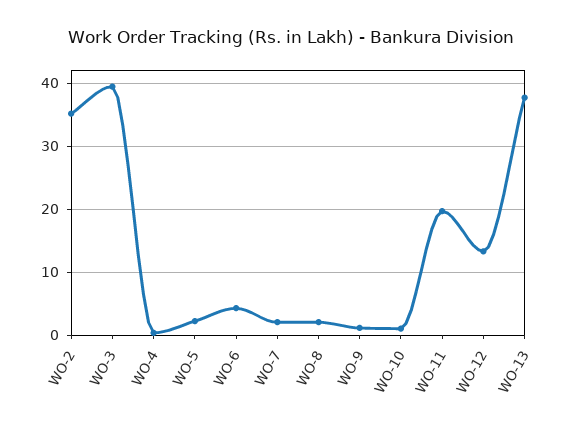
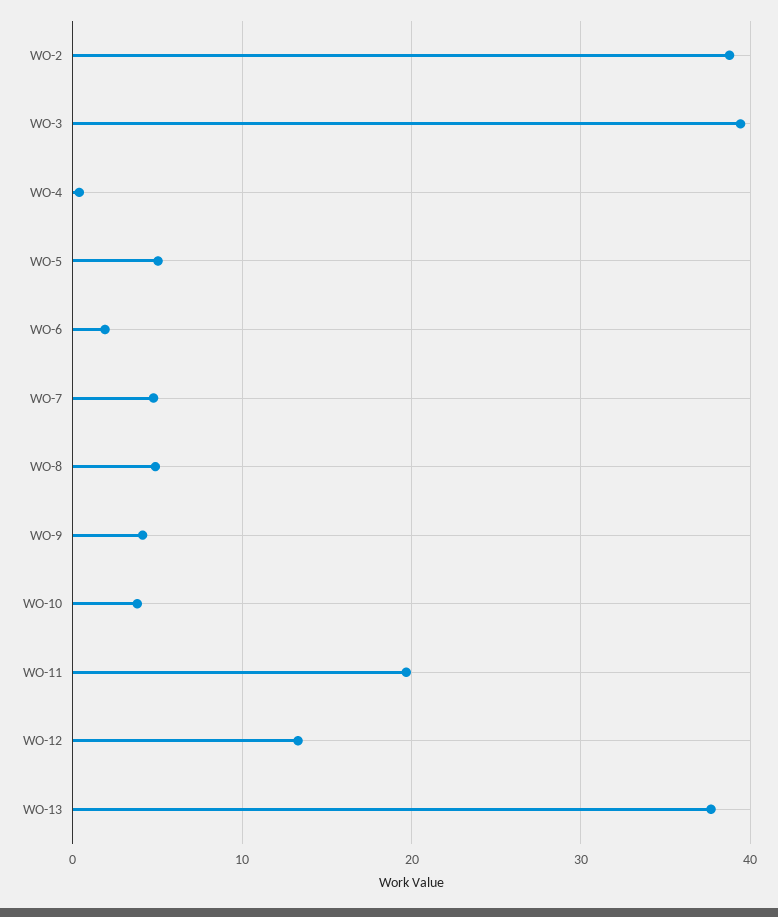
WO-2: 35 -> 39
WO-5: 2 -> 5
WO-6: 4 -> 2
WO-7: 2 -> 5
WO-8: 2 -> 5
WO-9: 1 -> 4
WO-10: 1 -> 4

